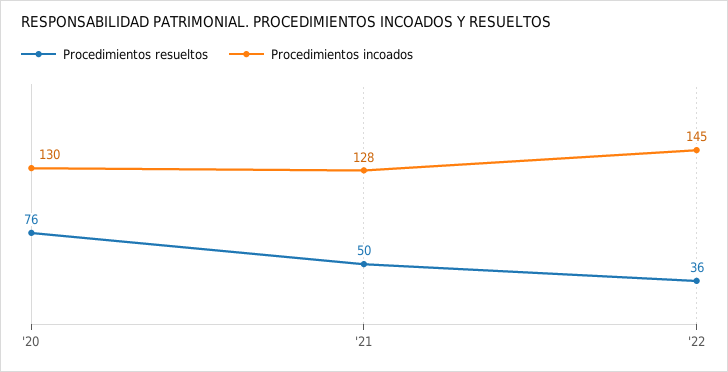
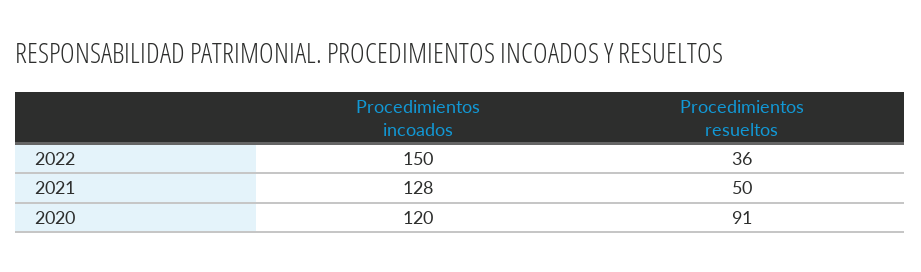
Procedimientos resueltos, '20: 76 -> 91
Procedimientos incoados, '20: 130 -> 120
Procedimientos incoados, '22: 145 -> 150

